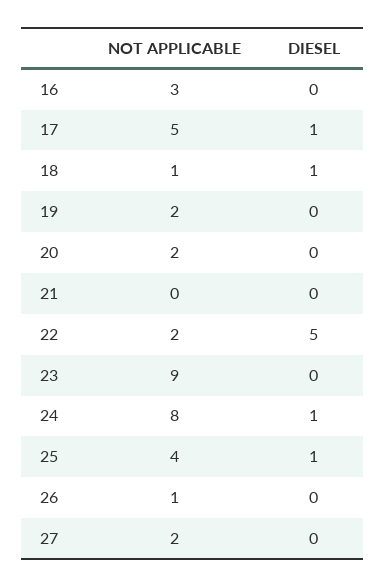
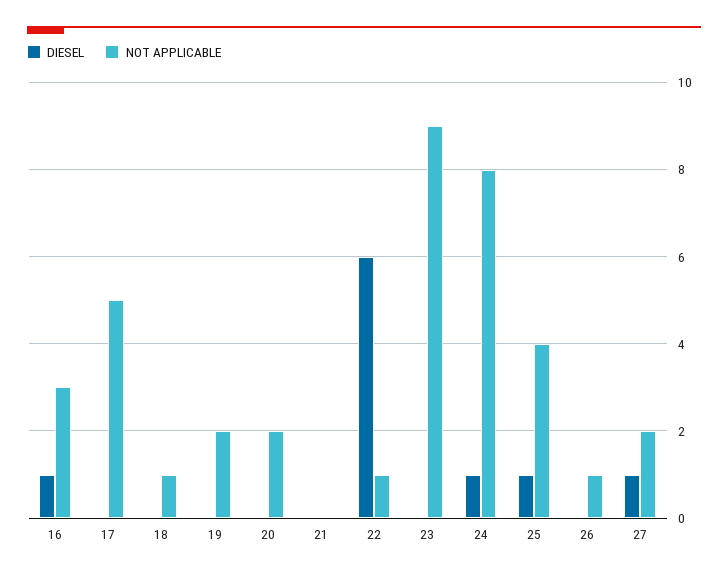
DIESEL, 16: 0 -> 1
DIESEL, 17: 1 -> 0
DIESEL, 18: 1 -> 0
NOT APPLICABLE, 22: 2 -> 1
DIESEL, 22: 5 -> 6
DIESEL, 27: 0 -> 1

